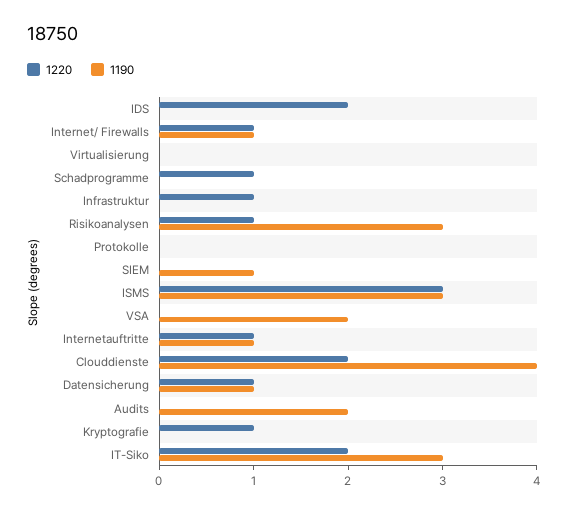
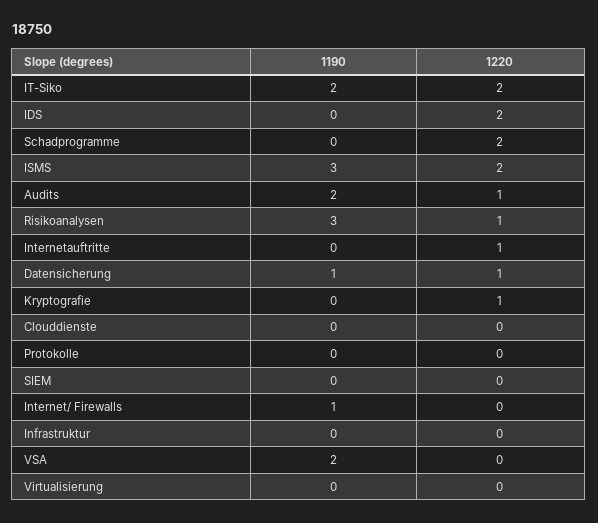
1220, Internet/ Firewalls: 1 -> 0
1220, Schadprogramme: 1 -> 2
1220, Infrastruktur: 1 -> 0
1190, SIEM: 1 -> 0
1220, ISMS: 3 -> 2
1190, Internetauftritte: 1 -> 0
1220, Clouddienste: 2 -> 0
1190, Clouddienste: 4 -> 0
1220, Audits: 0 -> 1
1190, IT-Siko: 3 -> 2

